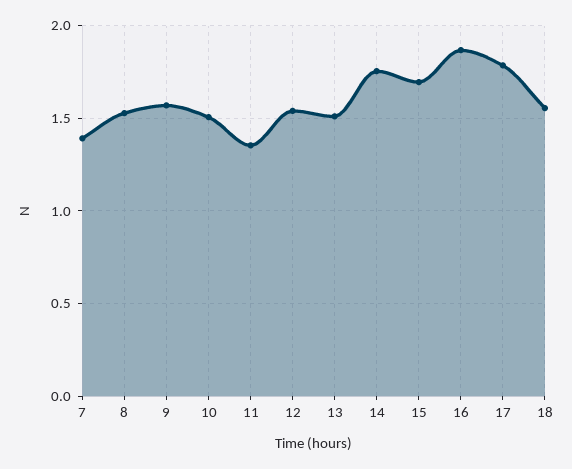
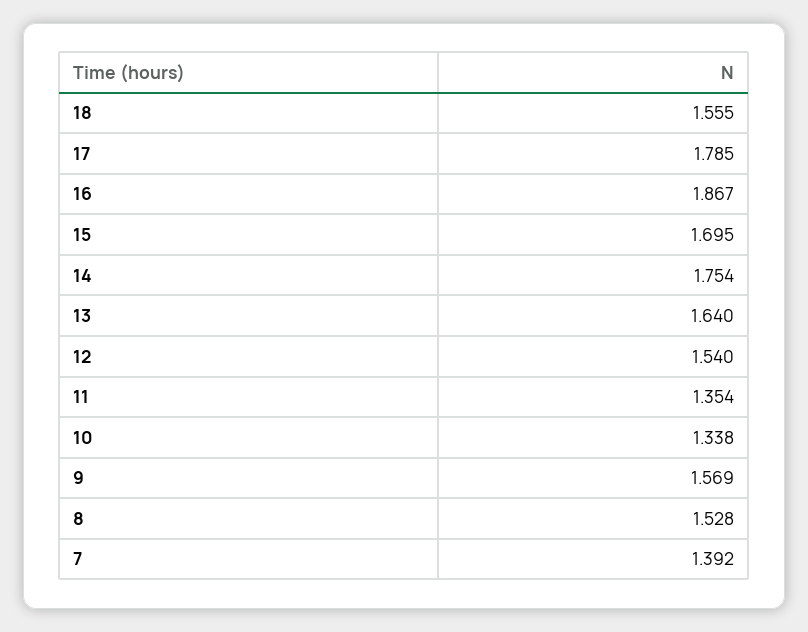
10: 1.5 -> 1.338
13: 1.5 -> 1.64

